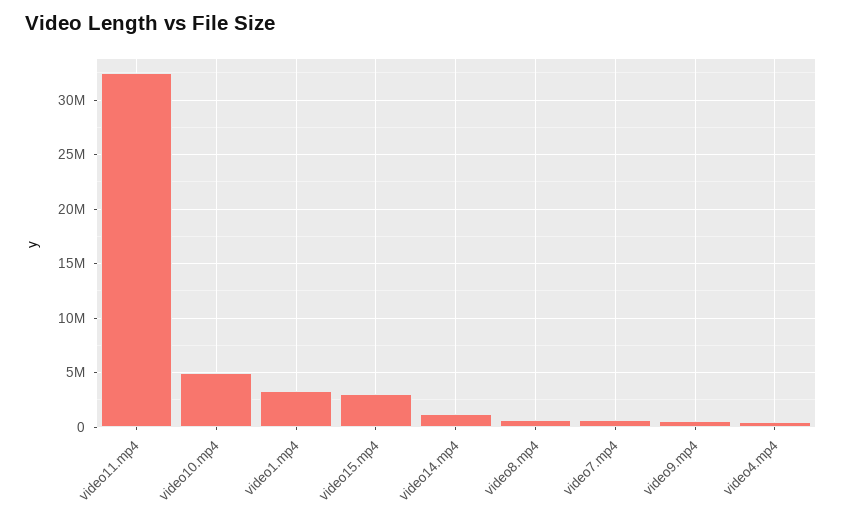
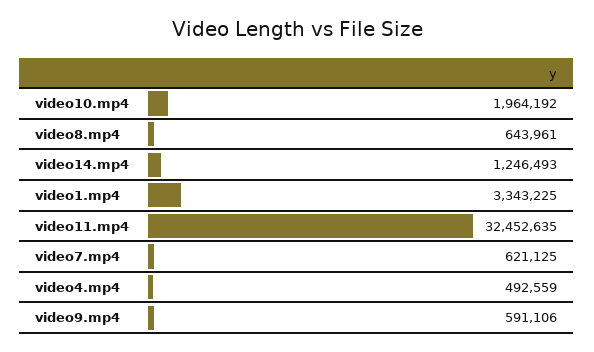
video10.mp4: 5000000 -> 1964192
video15.mp4: 3000000 -> none

